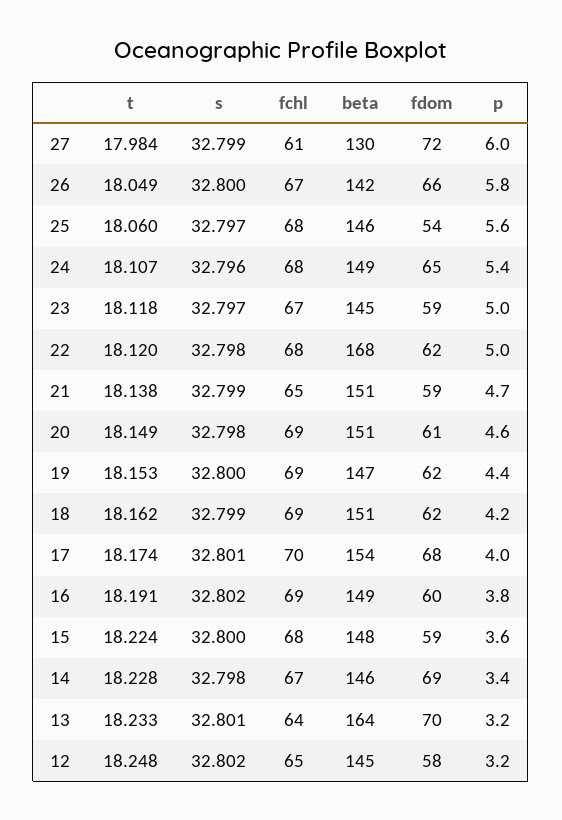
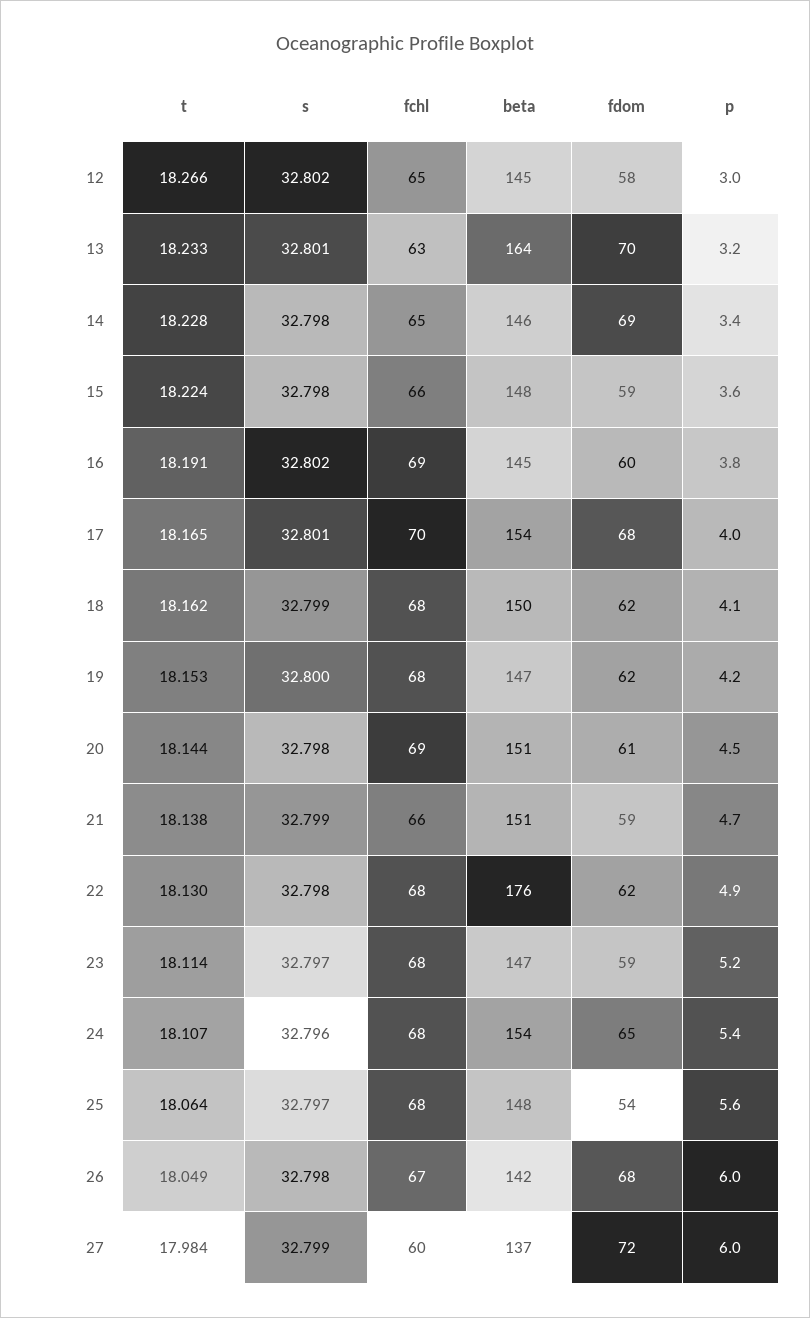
fchl, 27: 61 -> 60
beta, 27: 130 -> 137
s, 26: 32.8 -> 32.798
fdom, 26: 66 -> 68
p, 26: 5.8 -> 6
t, 25: 18.06 -> 18.064
beta, 25: 146 -> 148
beta, 24: 149 -> 154
t, 23: 18.118 -> 18.114
fchl, 23: 67 -> 68
beta, 23: 145 -> 147
p, 23: 5 -> 5.2
t, 22: 18.12 -> 18.13
beta, 22: 168 -> 176
p, 22: 5 -> 4.9
fchl, 21: 65 -> 66
t, 20: 18.149 -> 18.144
p, 20: 4.6 -> 4.5
fchl, 19: 69 -> 68
p, 19: 4.4 -> 4.2
fchl, 18: 69 -> 68
beta, 18: 151 -> 150
p, 18: 4.2 -> 4.1
t, 17: 18.174 -> 18.165
beta, 16: 149 -> 145
s, 15: 32.8 -> 32.798
fchl, 15: 68 -> 66
fchl, 14: 67 -> 65
fchl, 13: 64 -> 63
t, 12: 18.248 -> 18.266
p, 12: 3.2 -> 3

